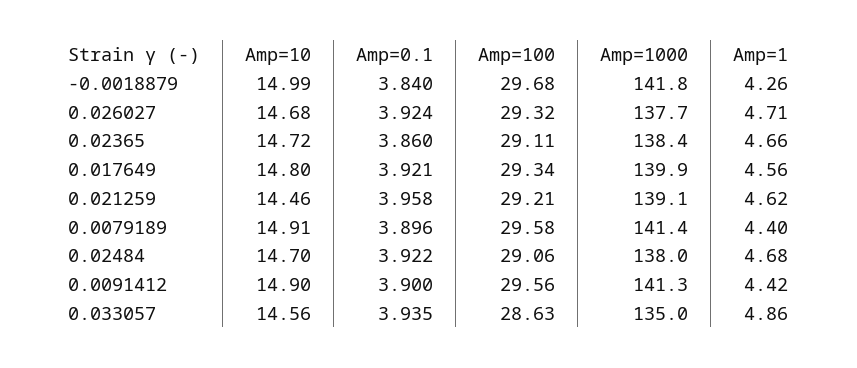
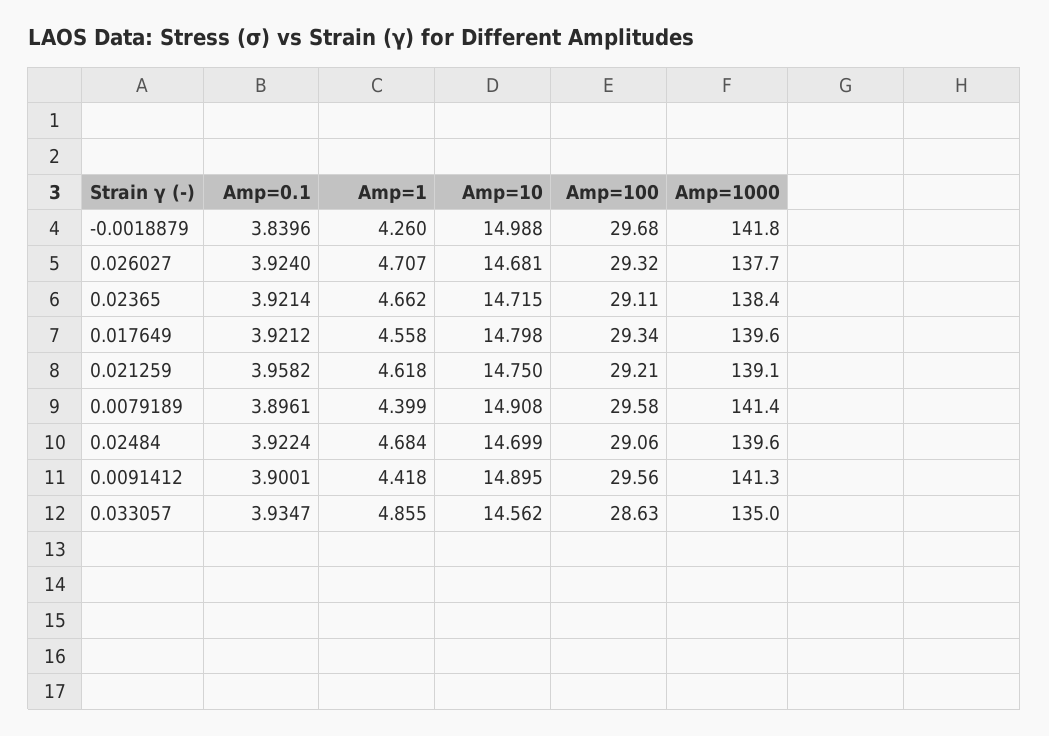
Amp=0.1, 0.02365: 3.86 -> 3.9214
Amp=1000, 0.017649: 139.9 -> 139.6
Amp=10, 0.021259: 14.46 -> 14.75
Amp=1000, 0.02484: 138 -> 139.6

